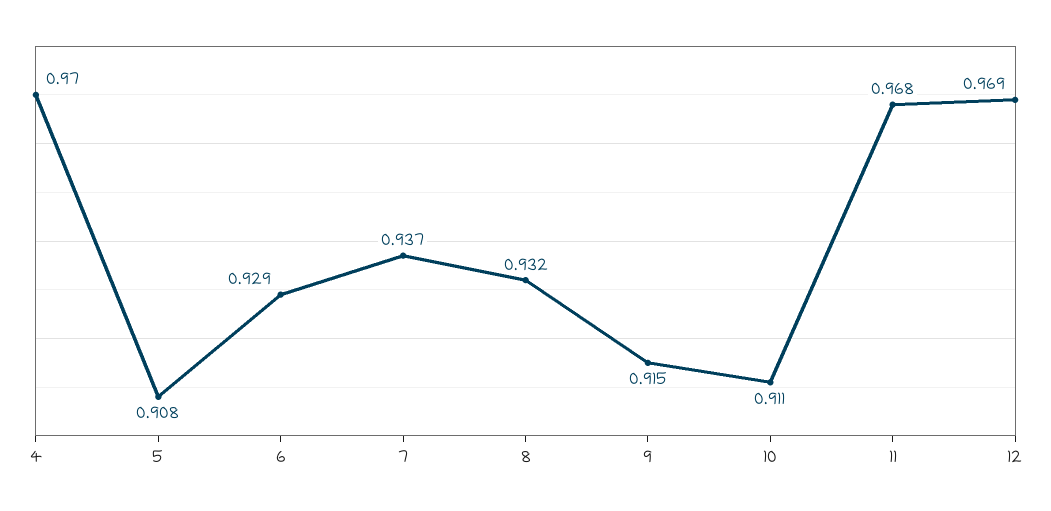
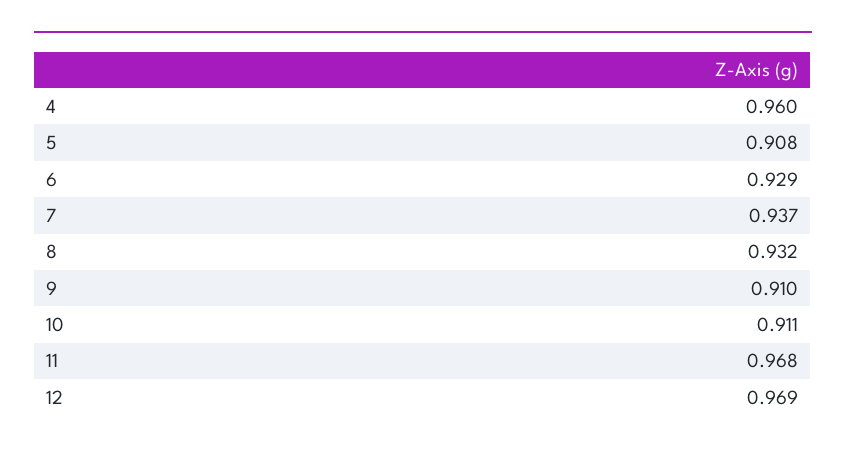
4: 0.97 -> 0.96
9: 0.915 -> 0.91

